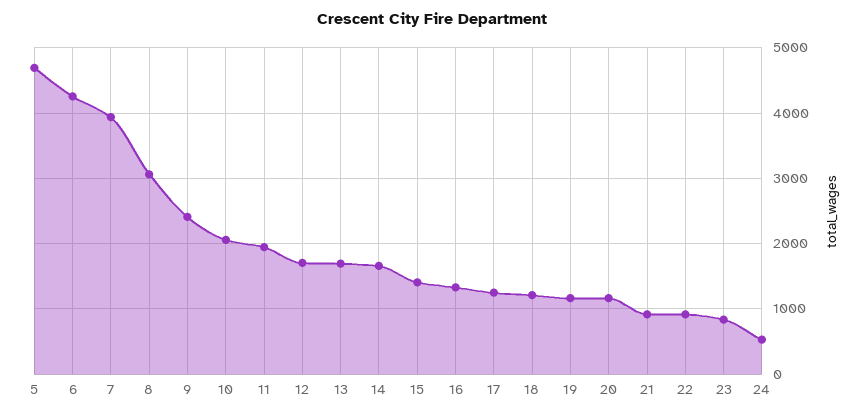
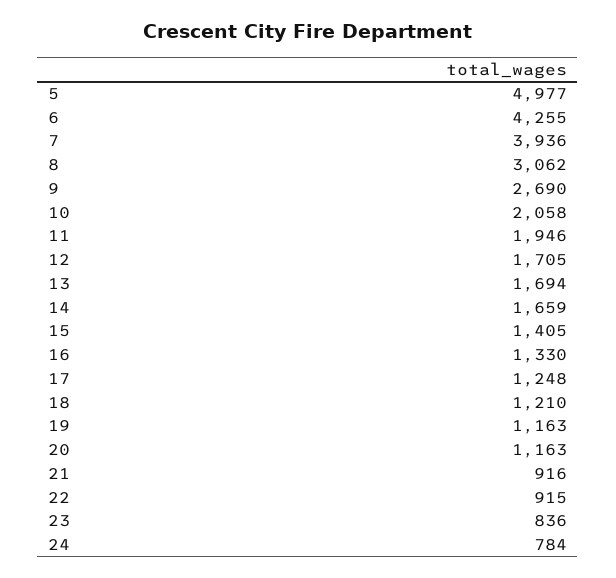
5: 4700 -> 4977
9: 2400 -> 2690
24: 500 -> 784

